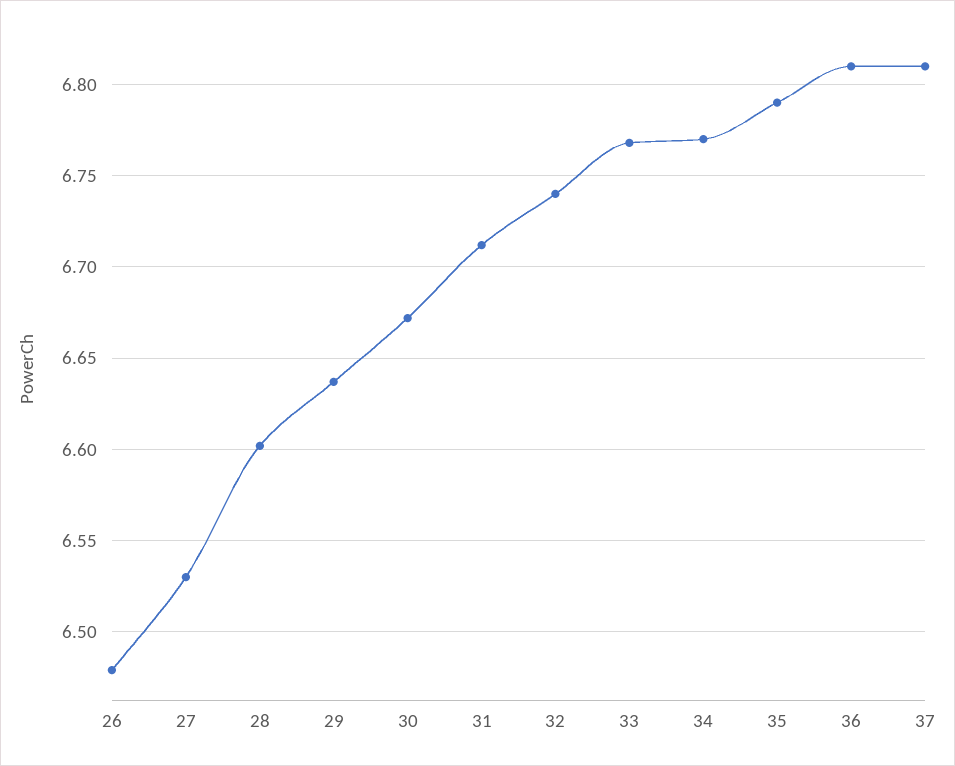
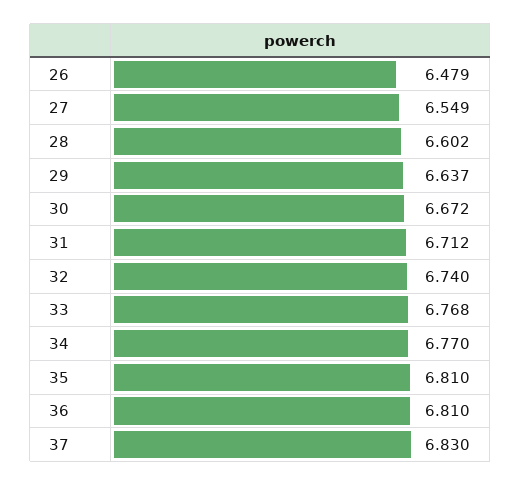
27: 6.53 -> 6.549
35: 6.79 -> 6.81
37: 6.81 -> 6.83

